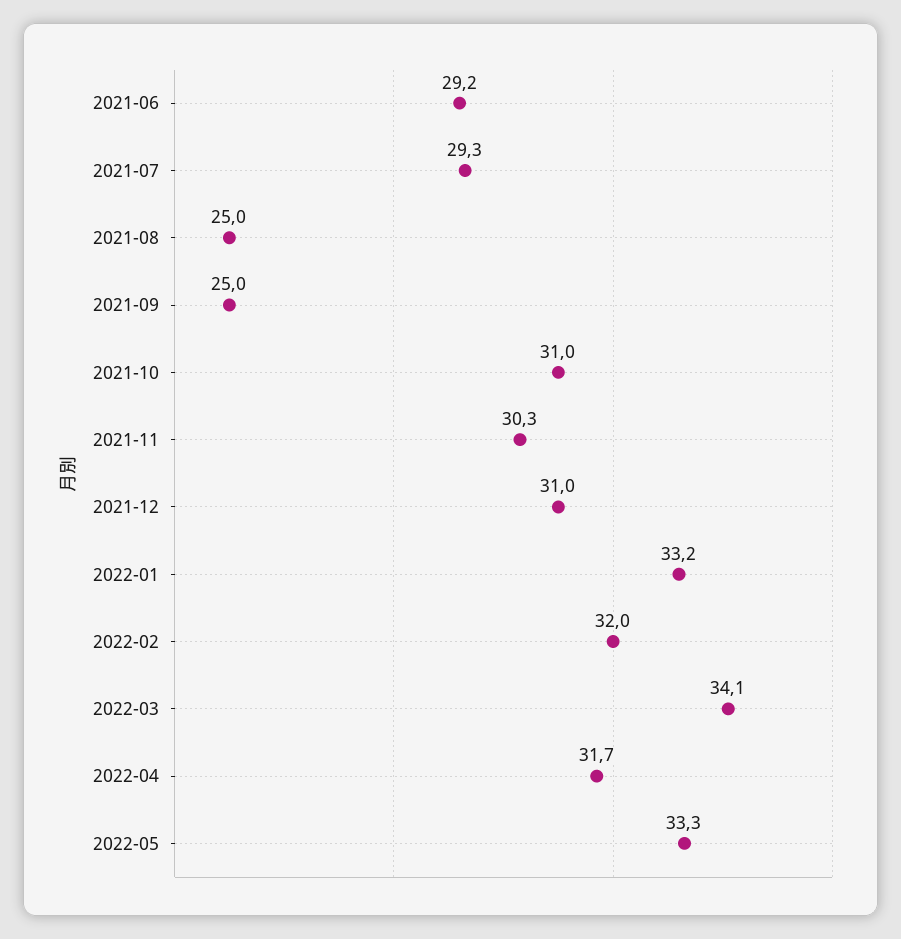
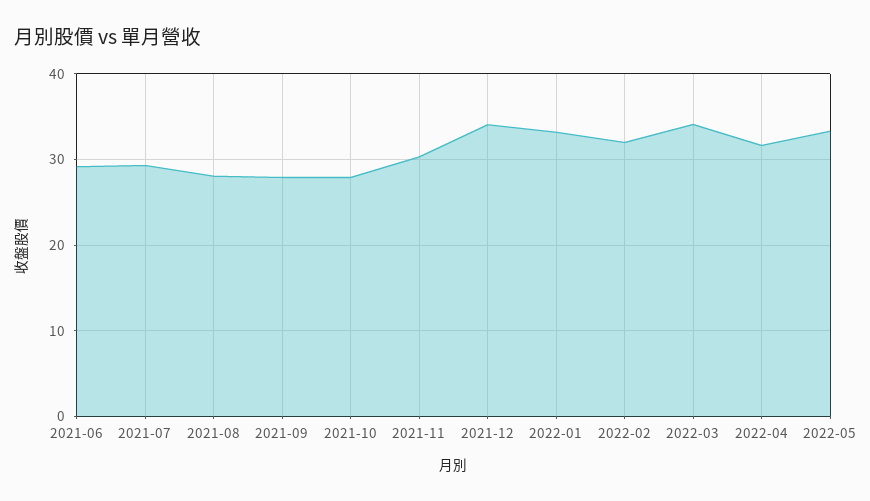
2021-08: 25 -> 28
2021-09: 25 -> 28
2021-10: 31 -> 28
2021-12: 31 -> 34

